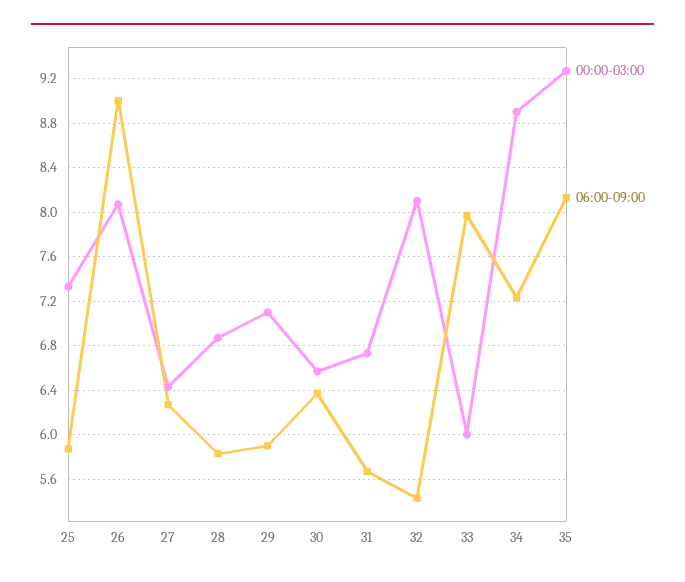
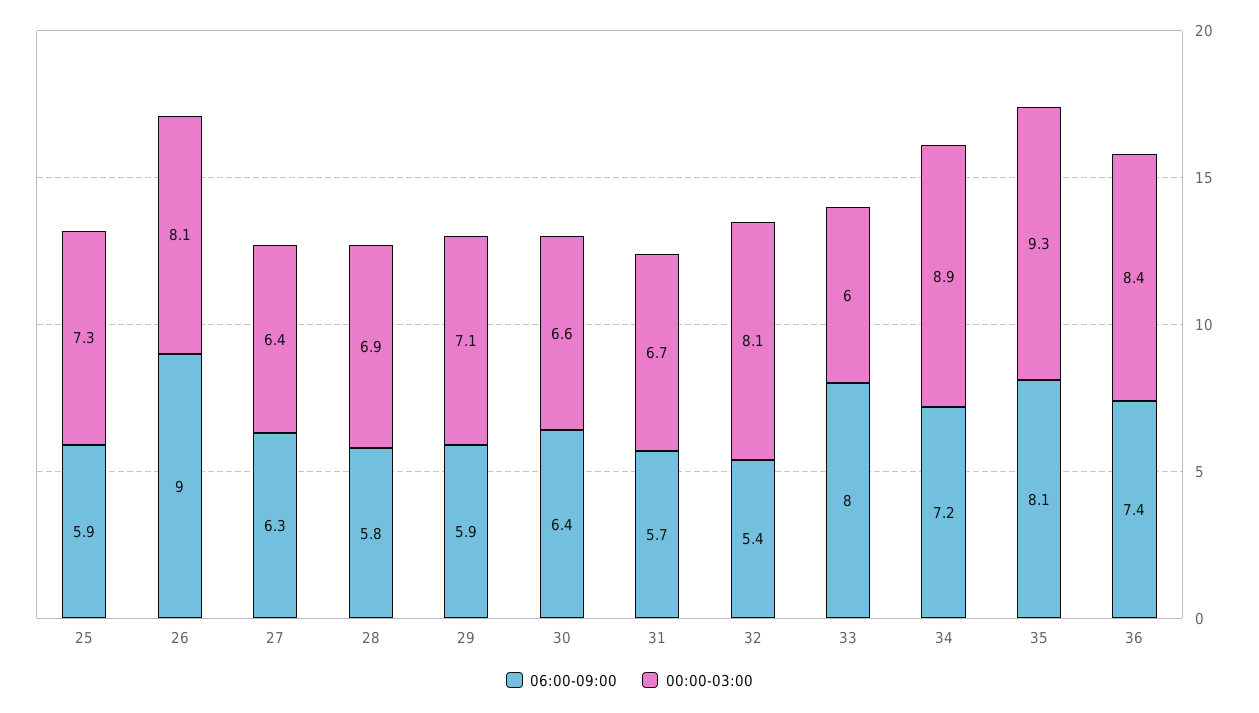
06:00-09:00, 36: none -> 7.4
00:00-03:00, 36: none -> 8.4

